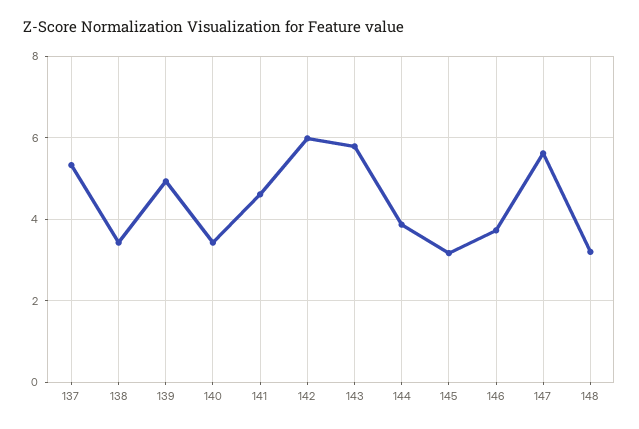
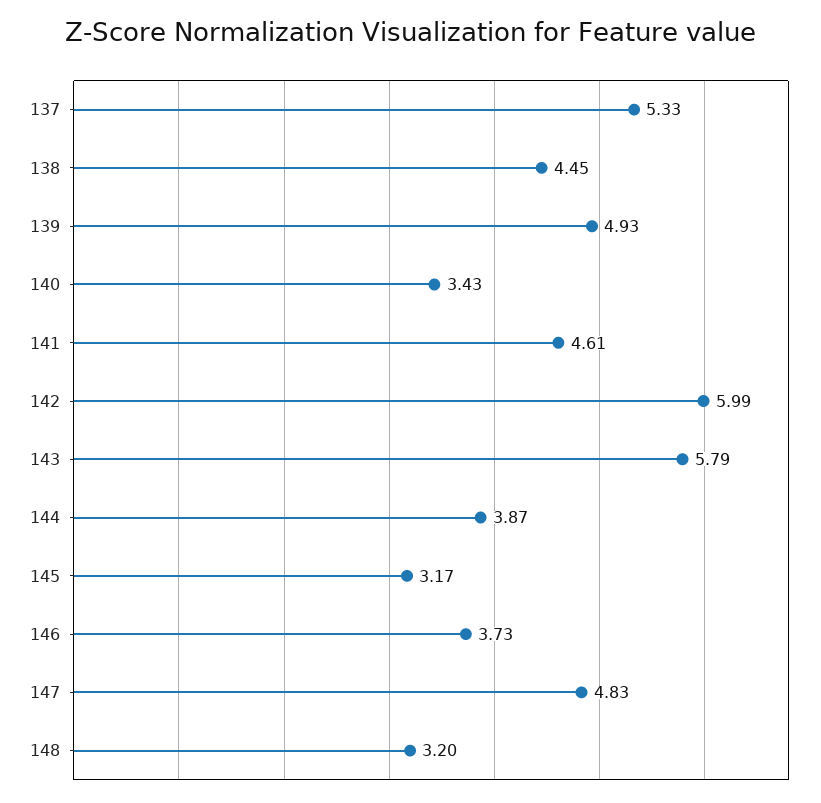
138: 3.4 -> 4.45
147: 5.6 -> 4.83

